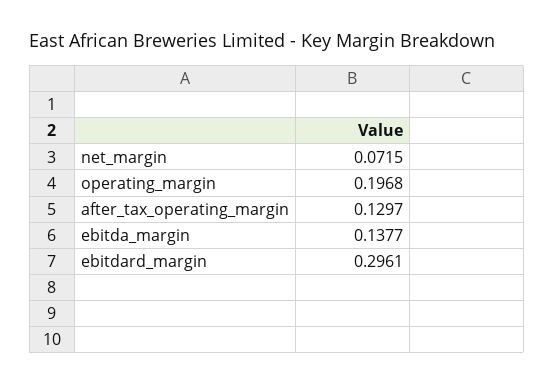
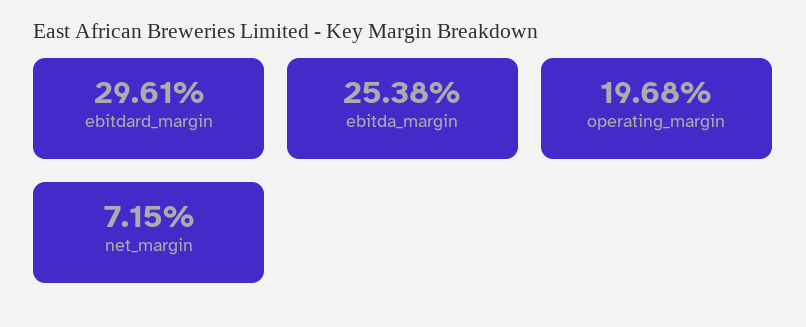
after_tax_operating_margin: 0.1297 -> none
ebitda_margin: 0.1377 -> 0.2538

